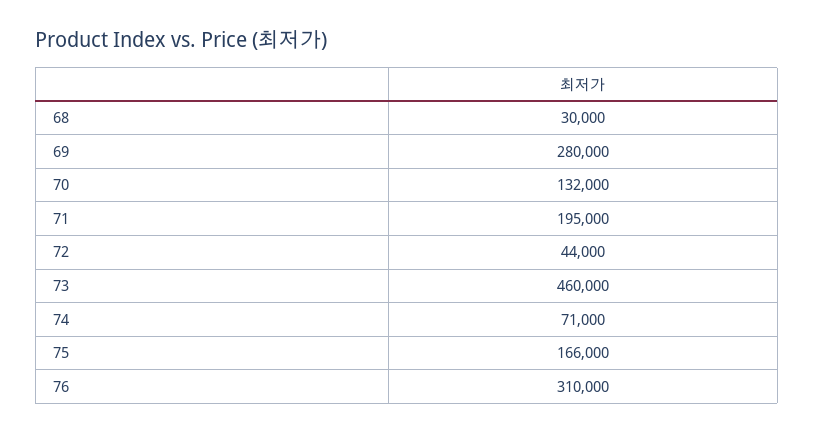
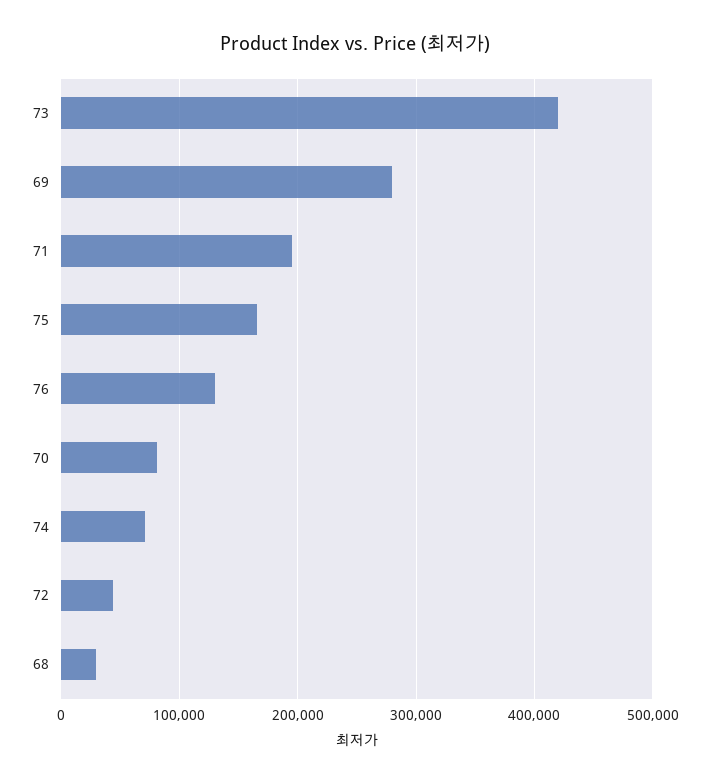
70: 132000 -> 80000
73: 460000 -> 420000
76: 310000 -> 130000

